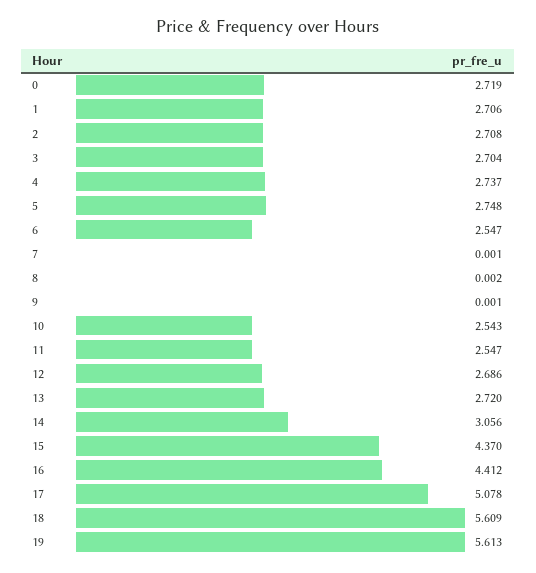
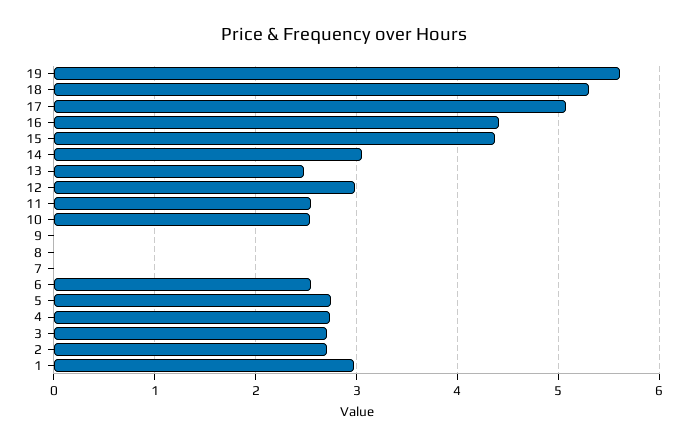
0: 2.719 -> none
1: 2.706 -> 3
12: 2.686 -> 3
13: 2.72 -> 2.5
18: 5.609 -> 5.3

